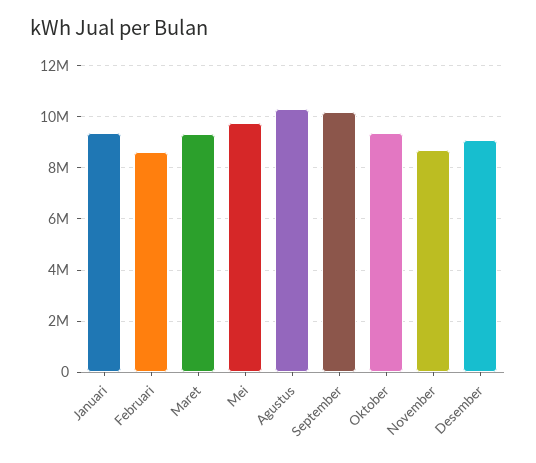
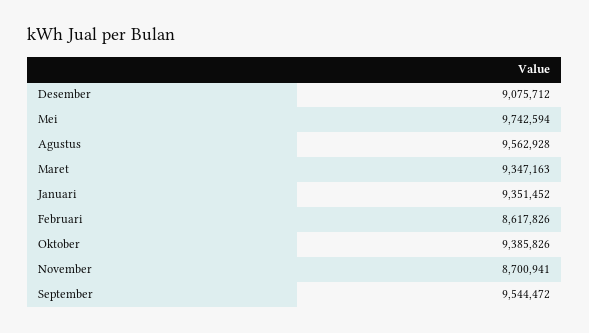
Agustus: 10250000 -> 9562928
September: 10250000 -> 9544472

